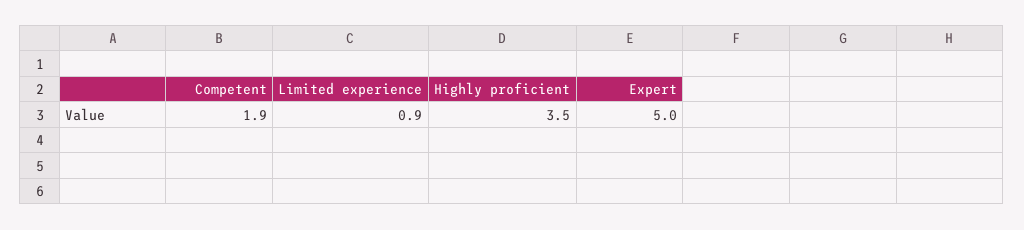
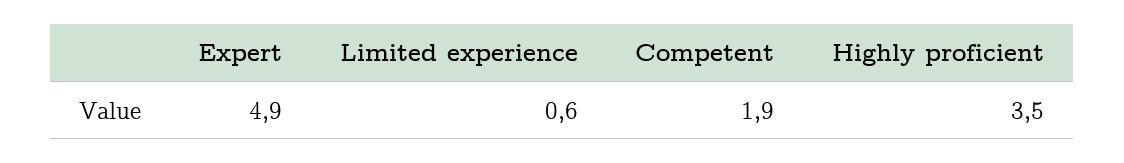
Limited experience: 0.9 -> 0.6
Expert: 5 -> 4.9

